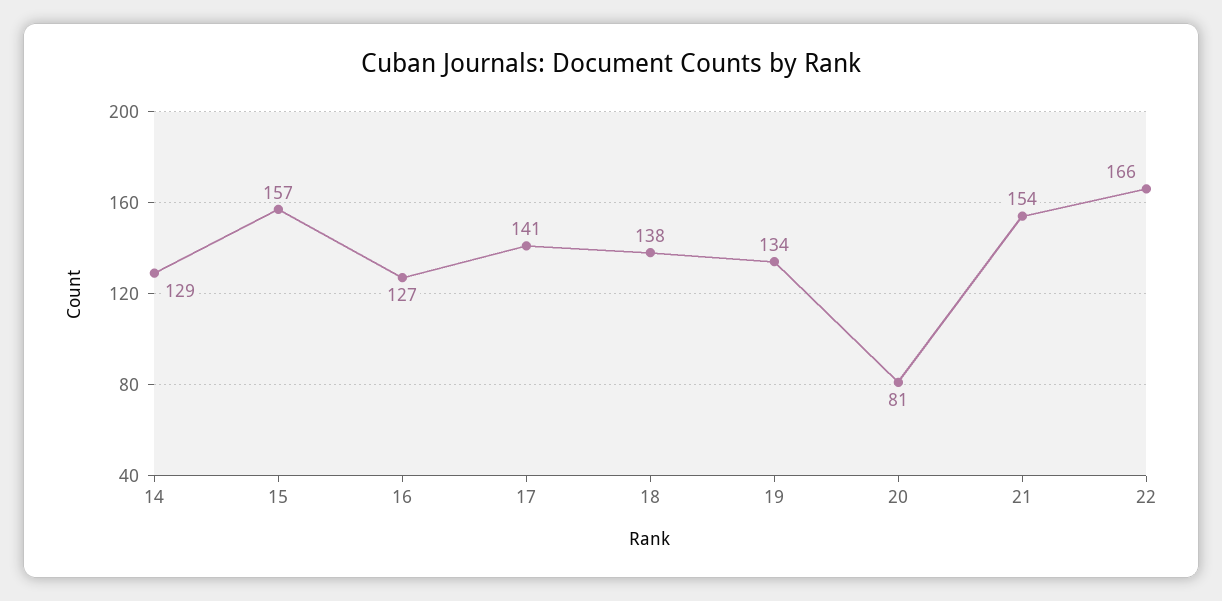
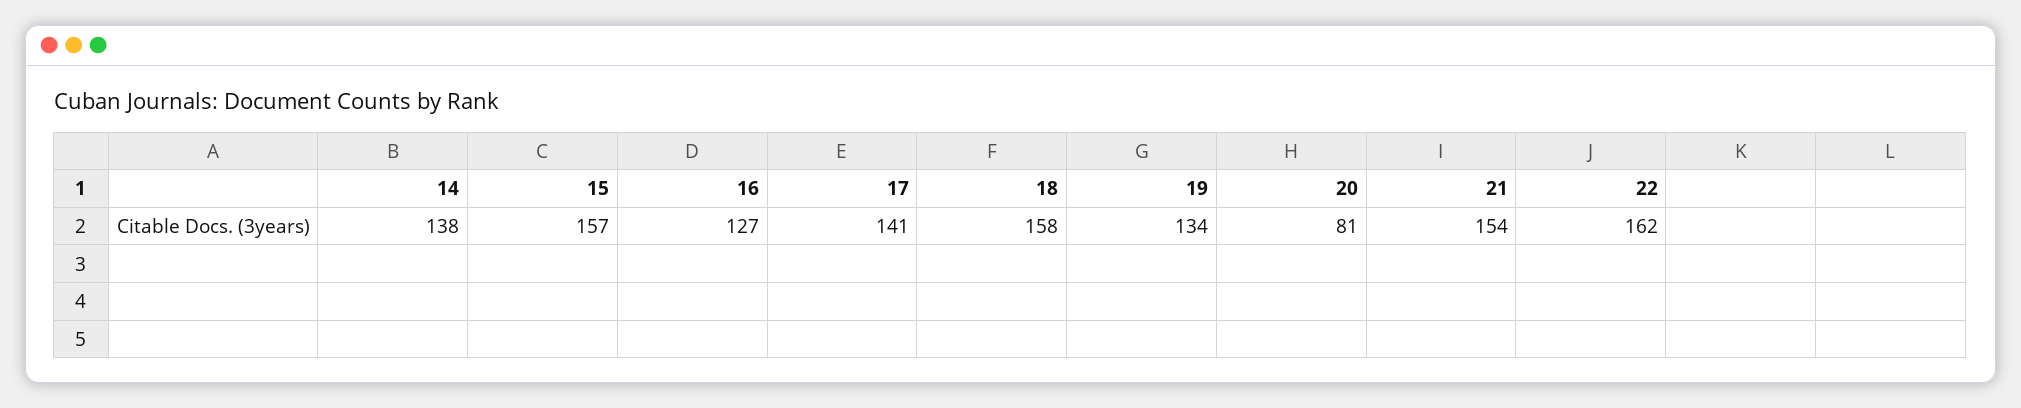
14: 129 -> 138
18: 138 -> 158
22: 166 -> 162

